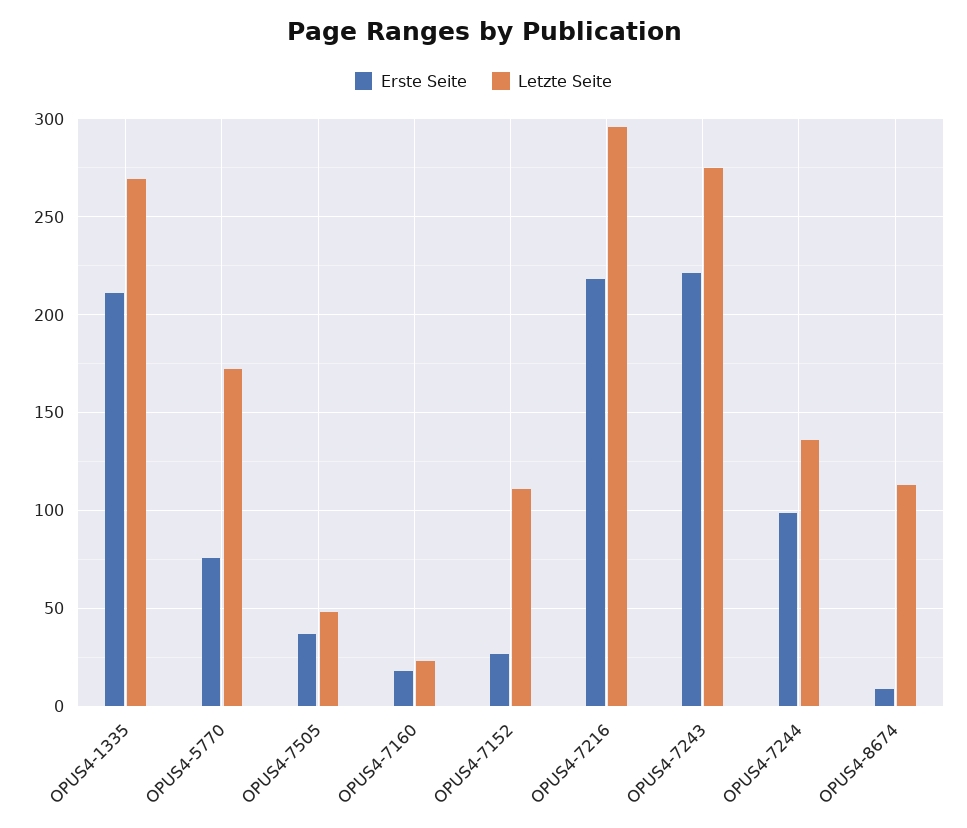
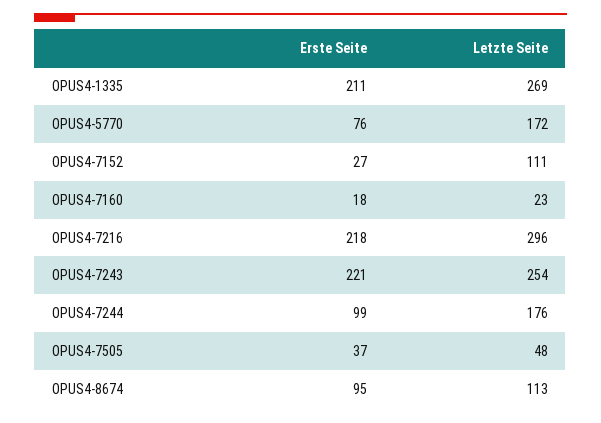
Letzte Seite, OPUS4-7243: 275 -> 254
Letzte Seite, OPUS4-7244: 135 -> 176
Erste Seite, OPUS4-8674: 10 -> 95

